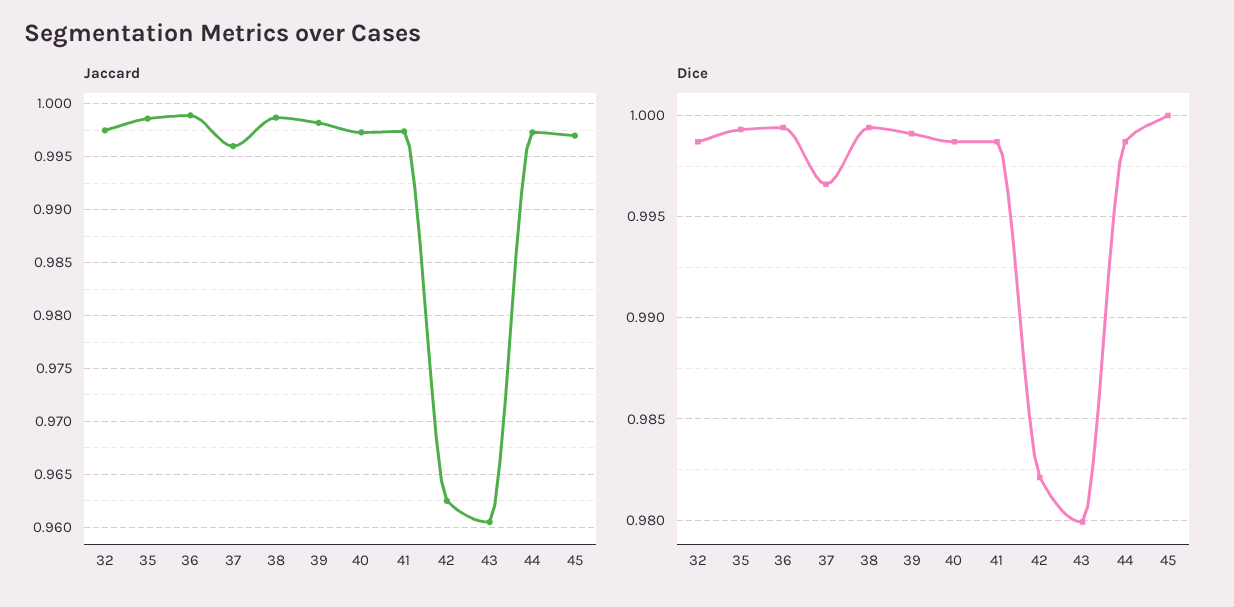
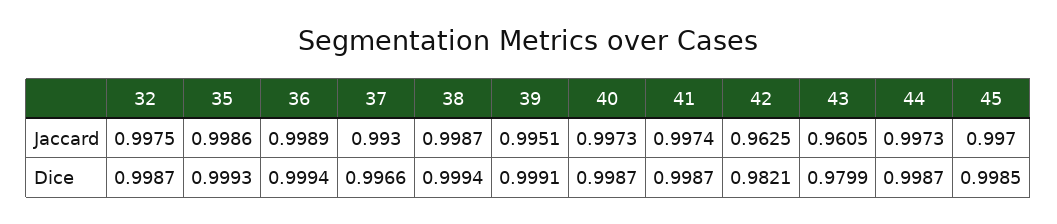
Jaccard, 37: 0.996 -> 0.993
Jaccard, 39: 0.998 -> 0.9951
Dice, 45: 1 -> 0.9985

